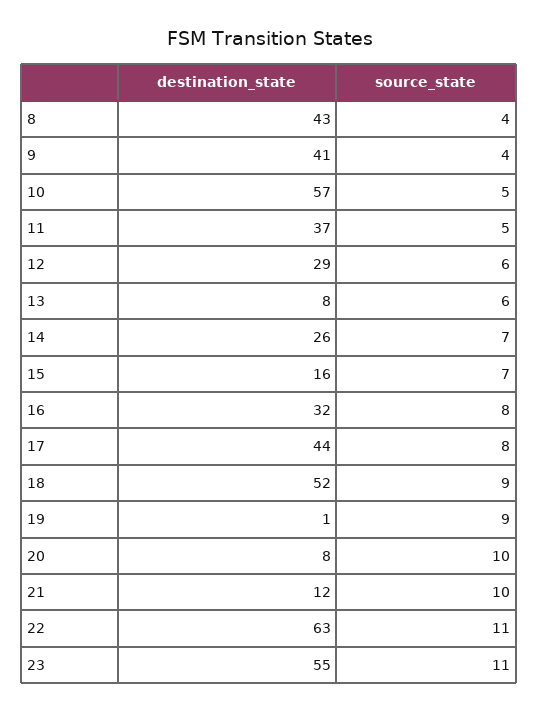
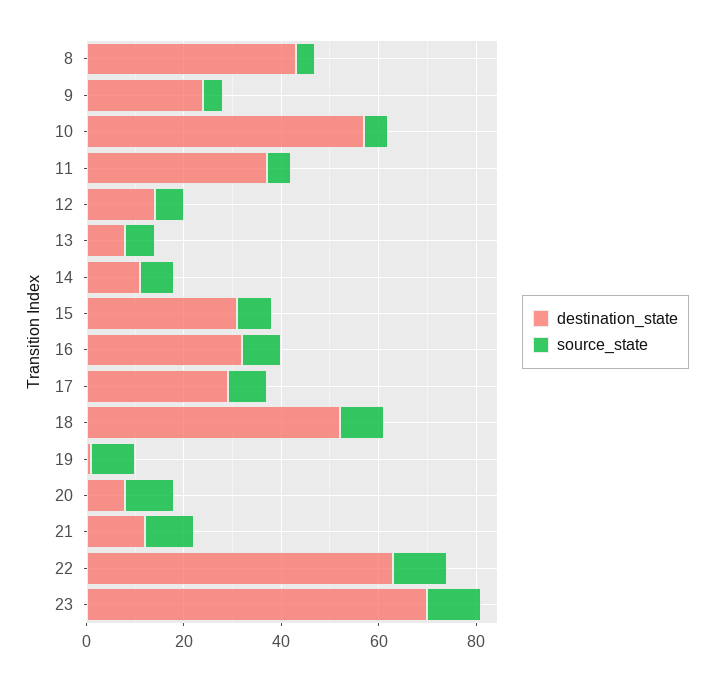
destination_state, 9: 41 -> 25
destination_state, 12: 29 -> 15
destination_state, 14: 26 -> 10
destination_state, 15: 16 -> 30
destination_state, 17: 44 -> 30
destination_state, 23: 55 -> 70

